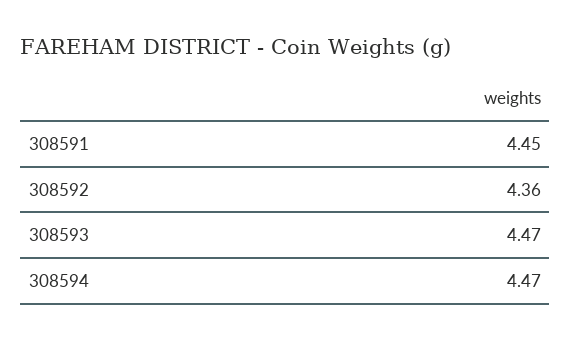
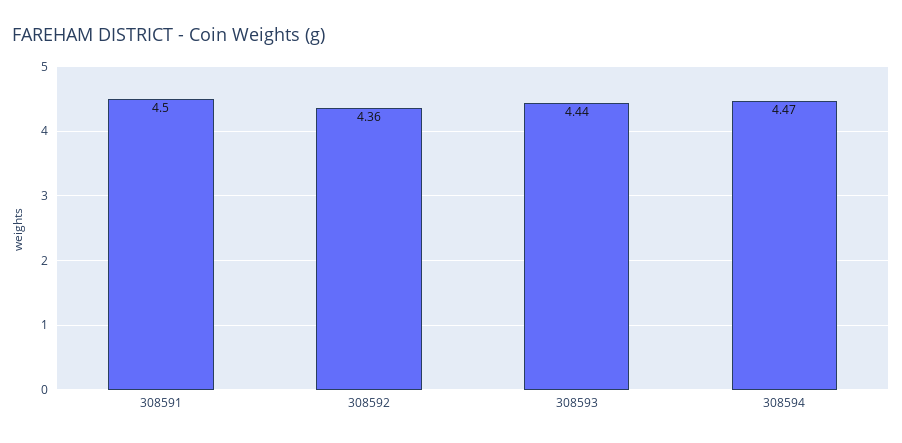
308591: 4.45 -> 4.5
308593: 4.47 -> 4.44

